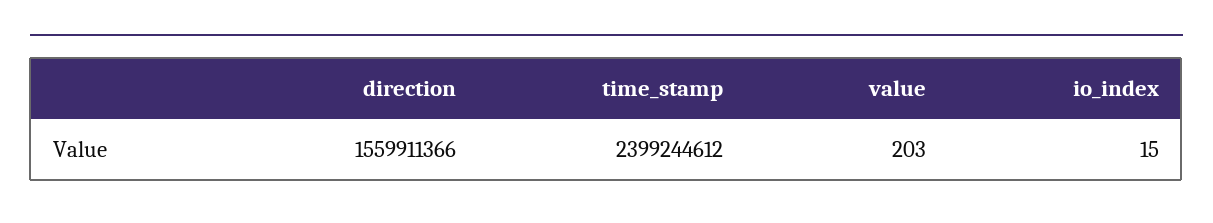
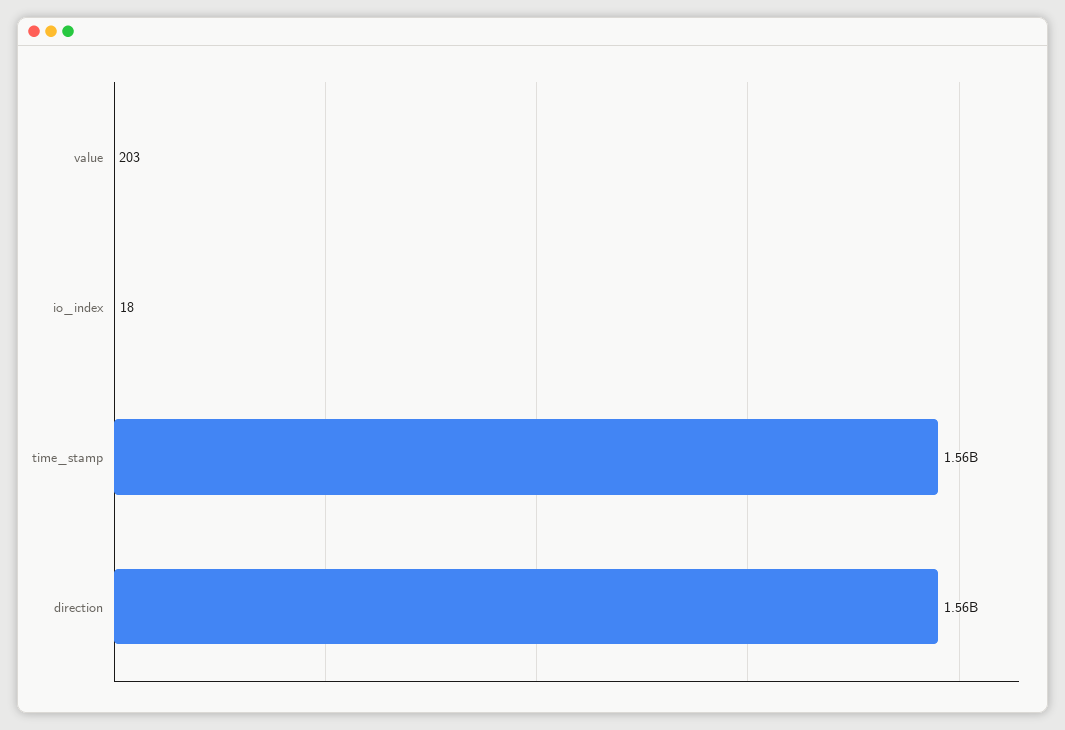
time_stamp: 2399244612 -> 1560000000
io_index: 15 -> 18

